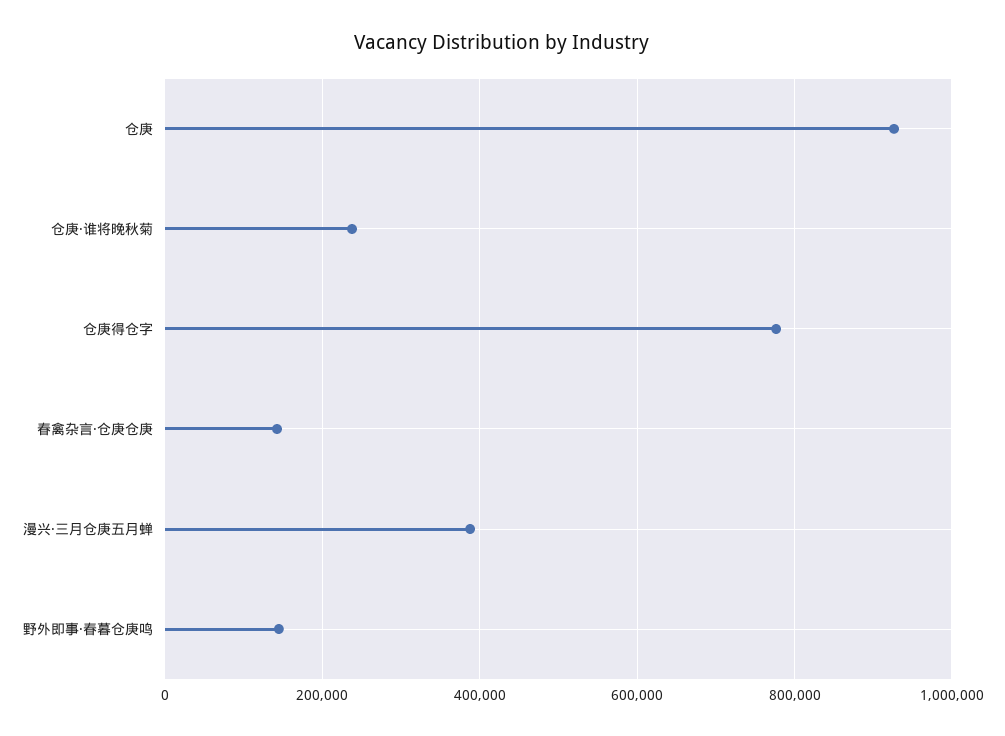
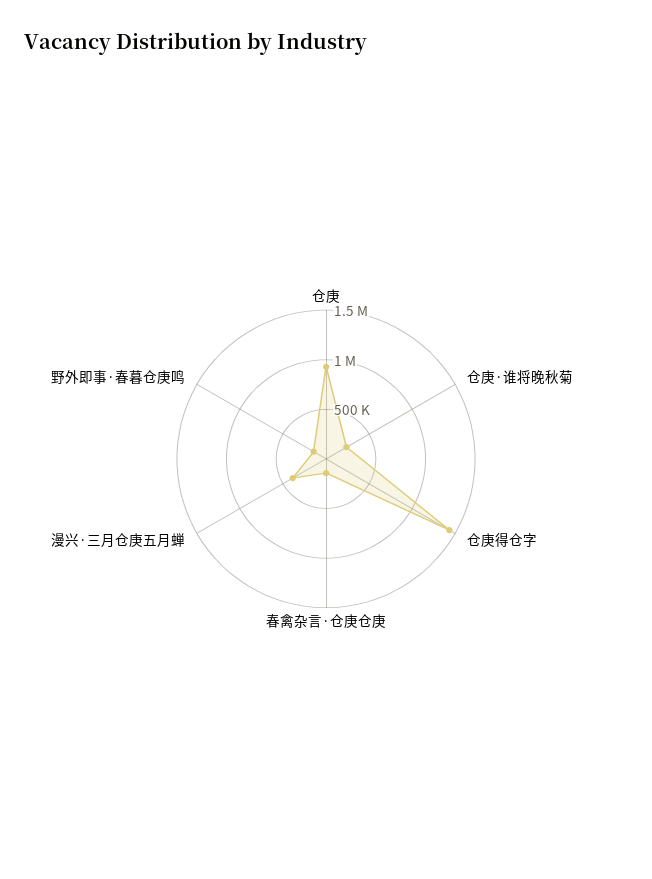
仓庚得仓字: 780000 -> 1400000

